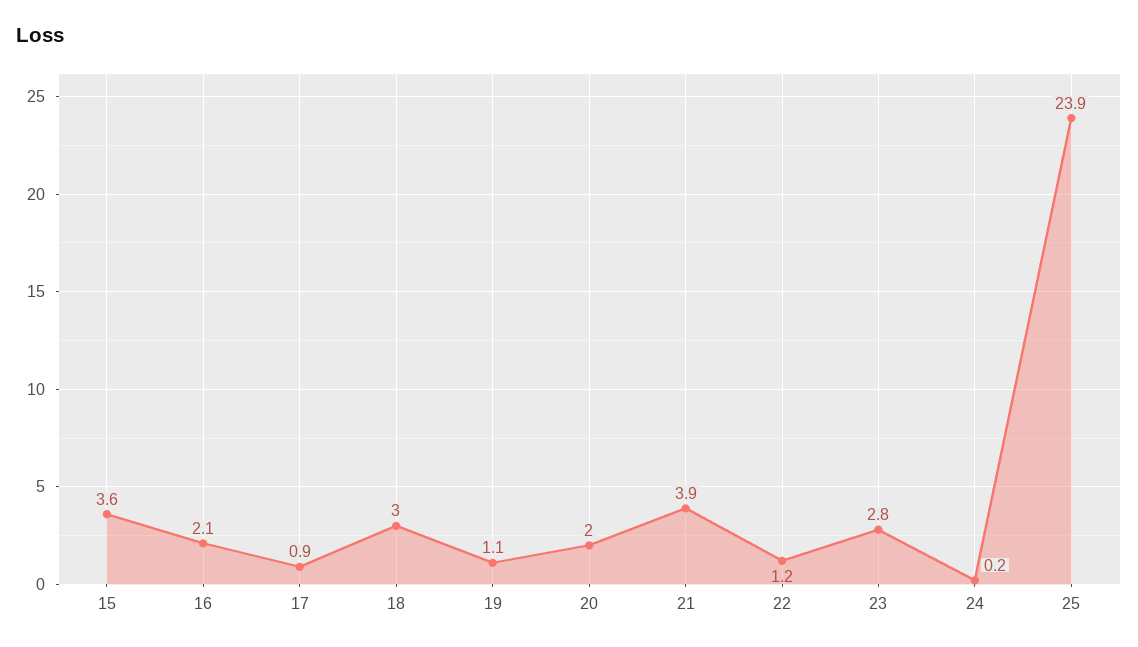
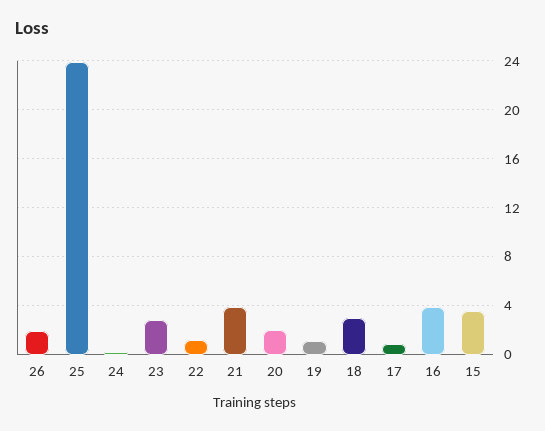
16: 2.1 -> 4
26: none -> 2

